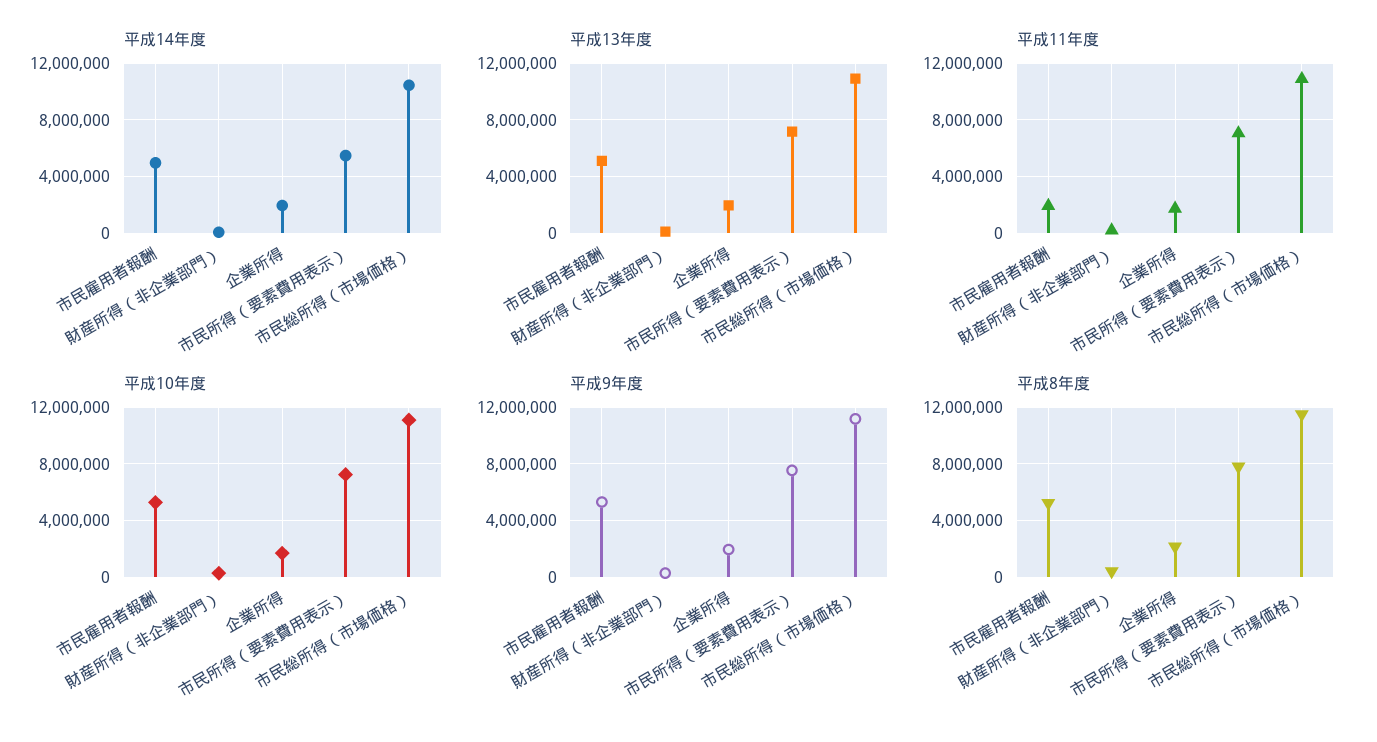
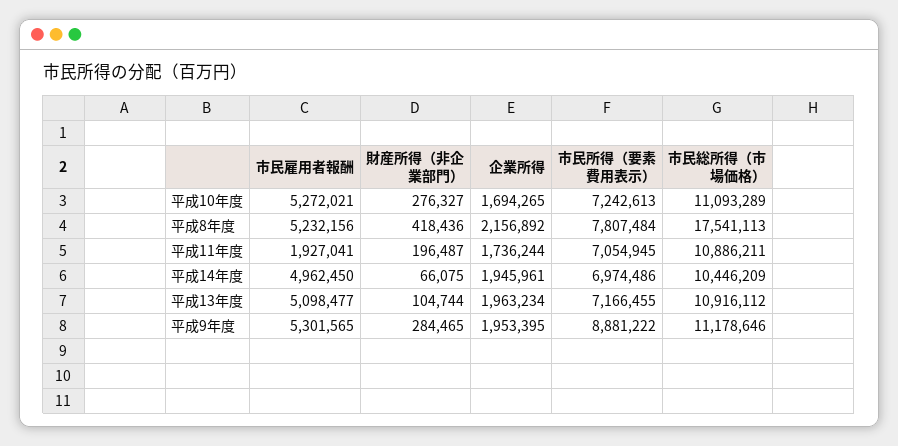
平成14年度, 市民所得（要素費用表示）: 5500000 -> 6974486
平成9年度, 市民所得（要素費用表示）: 7500000 -> 8881222
平成8年度, 市民総所得（市場価格）: 11500000 -> 17541113

